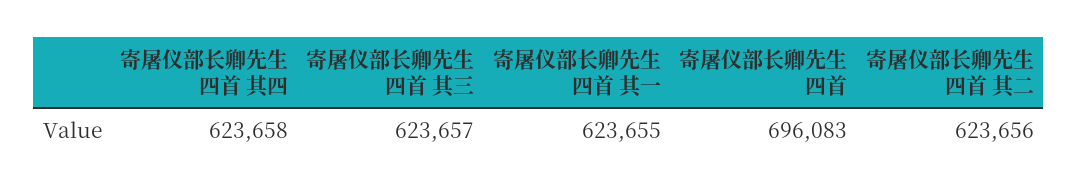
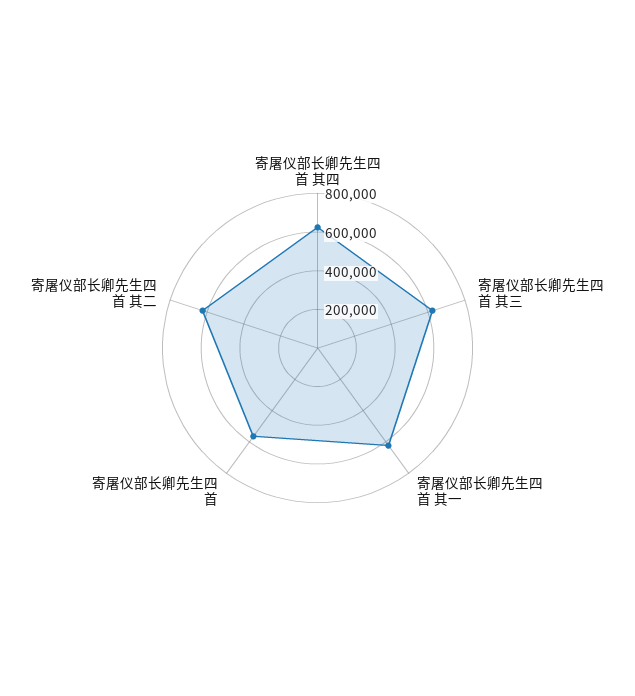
寄屠仪部长卿先生四首: 696083 -> 550000

